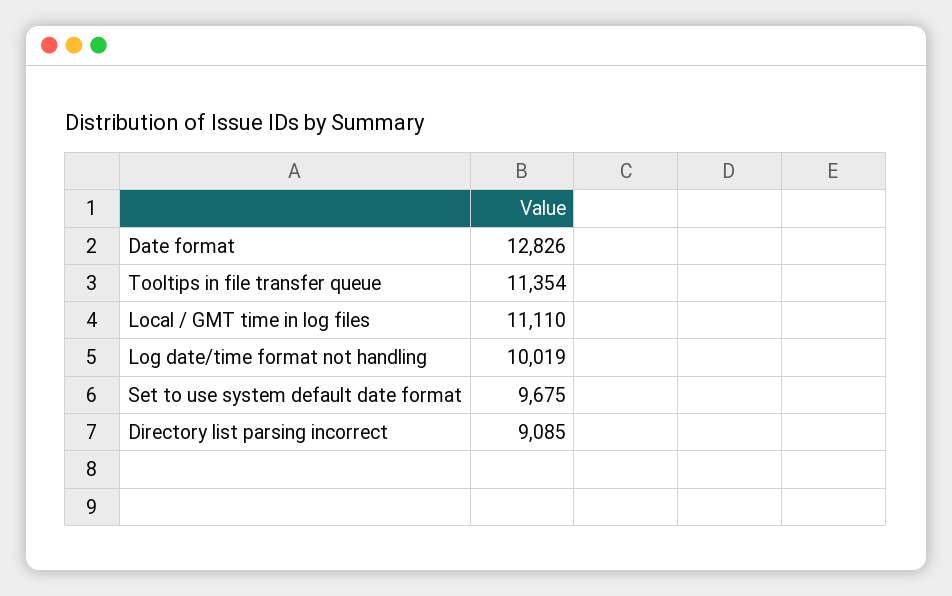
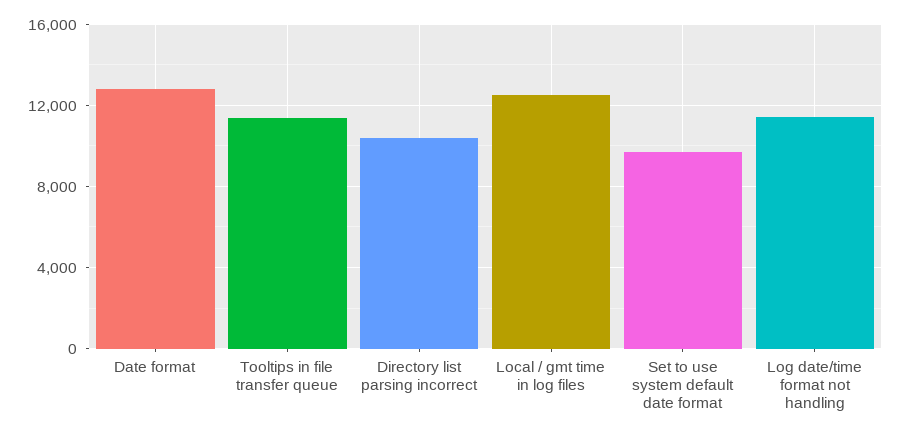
Local / GMT time in log files: 11110 -> 12500
Log date/time format not handling: 10019 -> 11500
Directory list parsing incorrect: 9085 -> 10500

